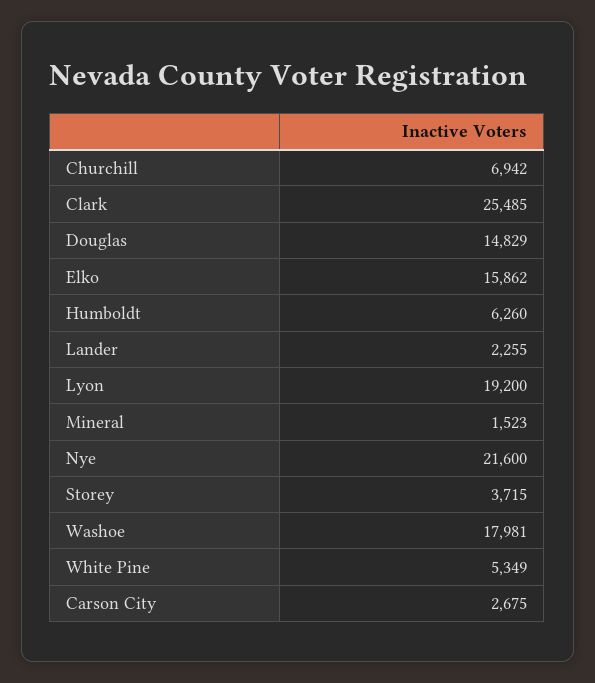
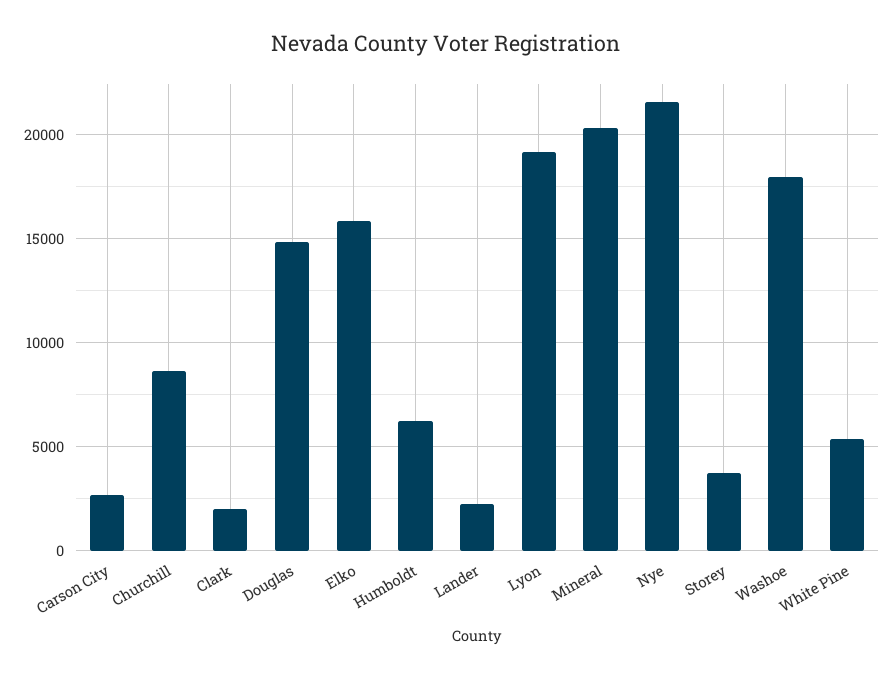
Churchill: 6942 -> 8500
Clark: 25485 -> 2000
Mineral: 1523 -> 20500

